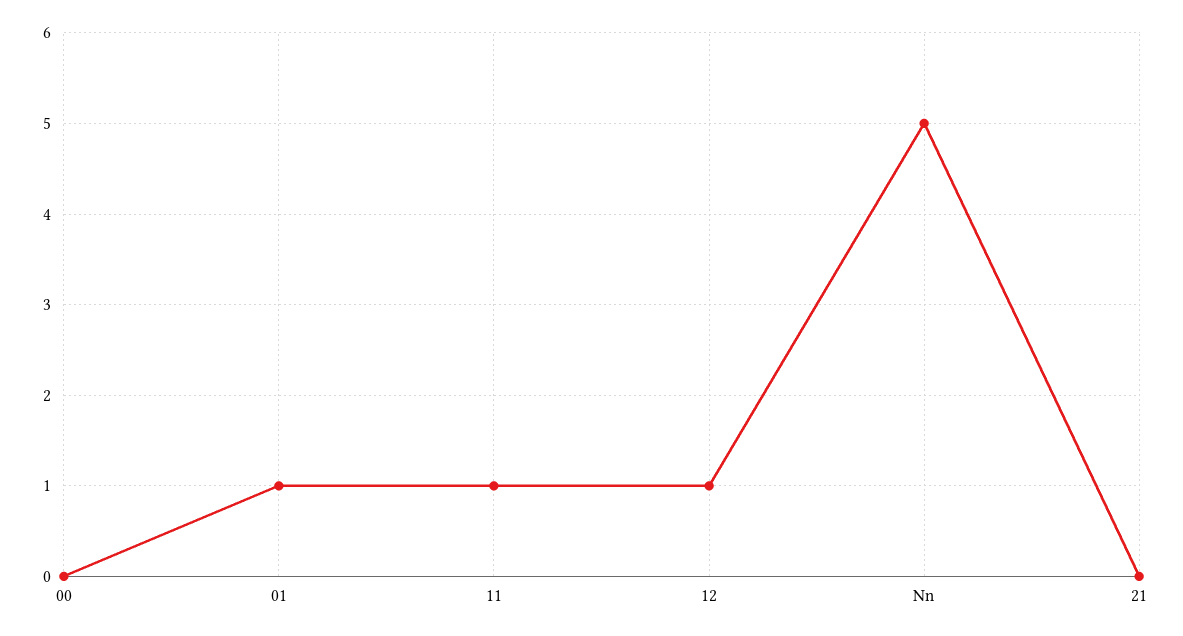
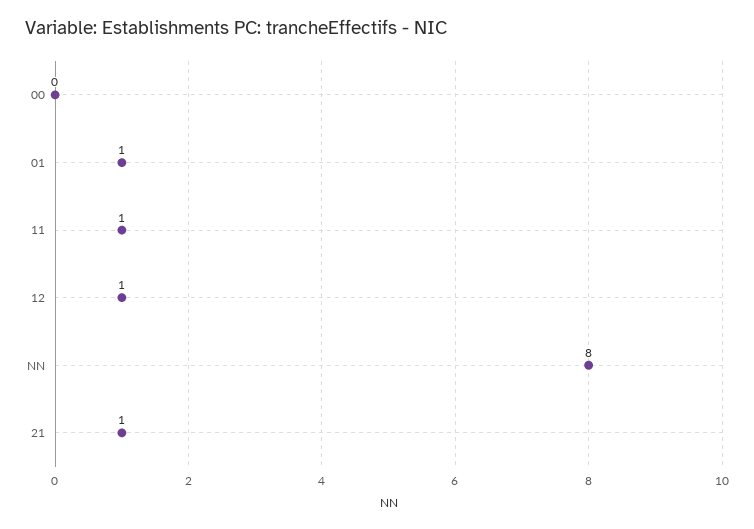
Nn: 5 -> 8
21: 0 -> 1

